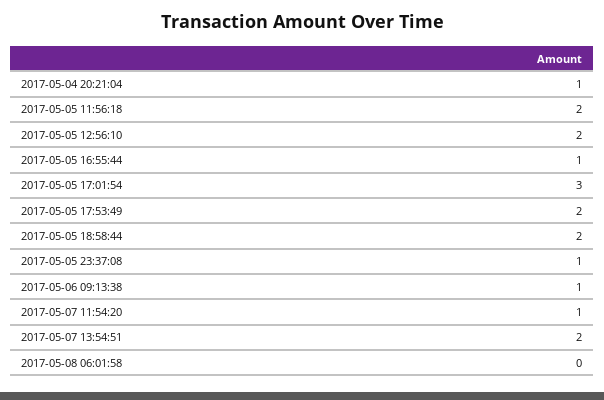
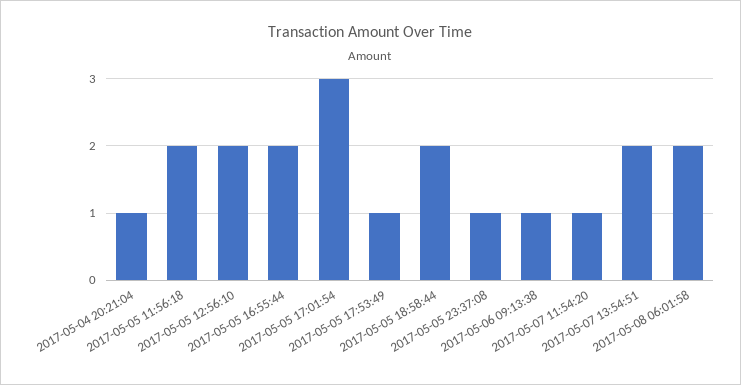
2017-05-05 16:55:44: 1 -> 2
2017-05-05 17:53:49: 2 -> 1
2017-05-08 06:01:58: 0 -> 2

